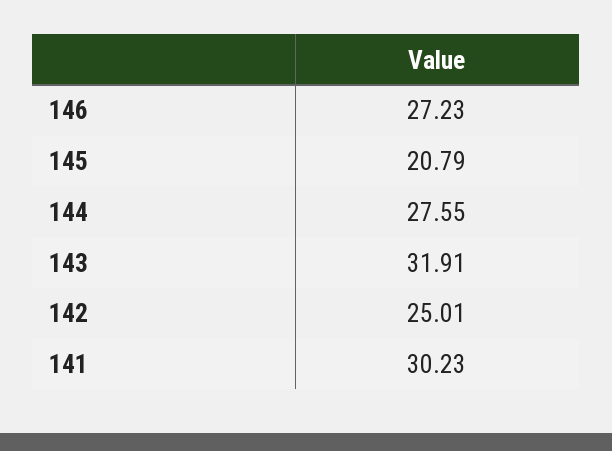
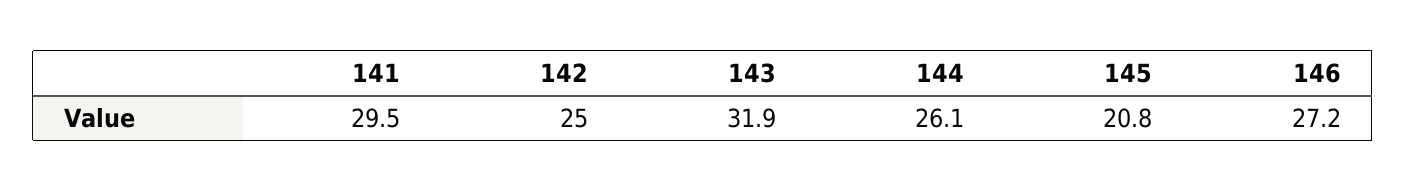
144: 27.55 -> 26.1
141: 30.23 -> 29.5

